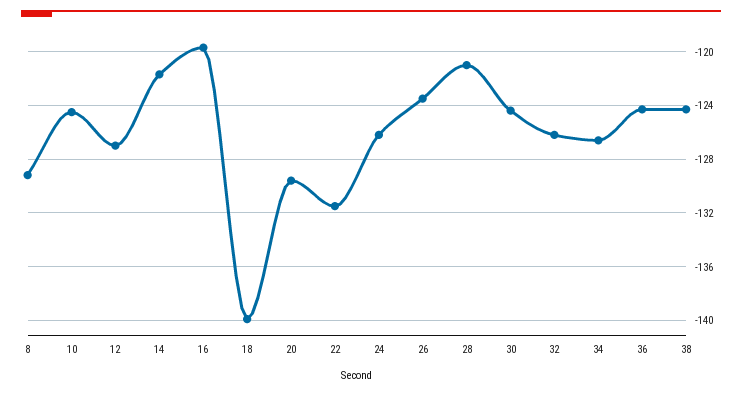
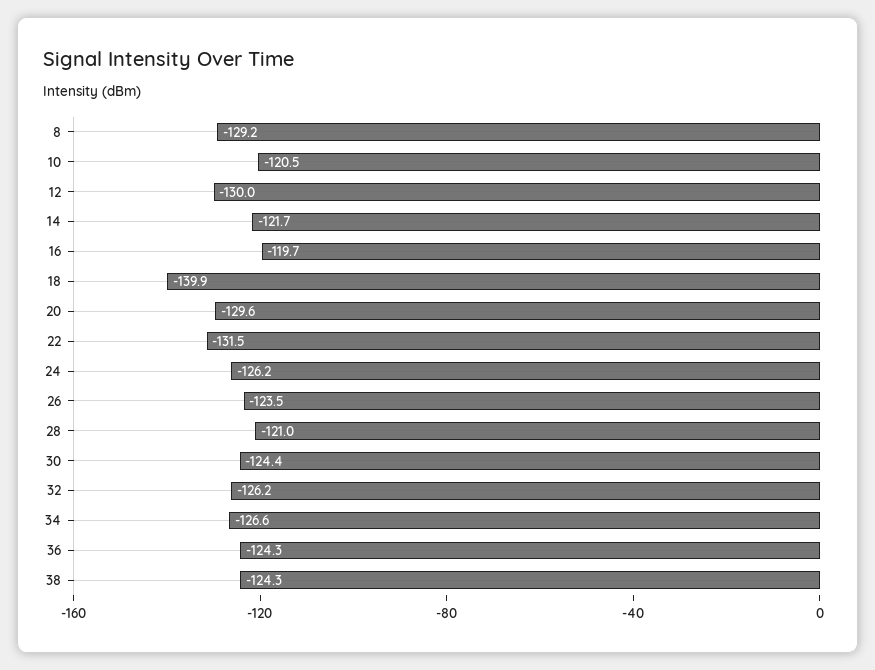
10: -124.5 -> -120.5
12: -127 -> -130

